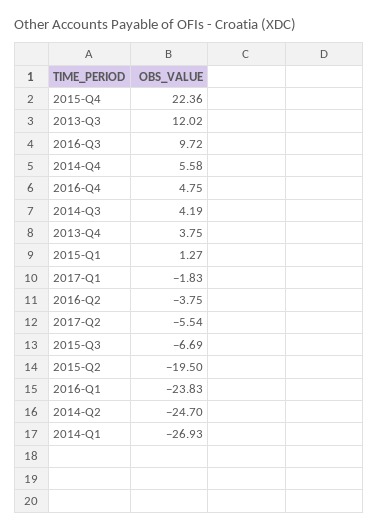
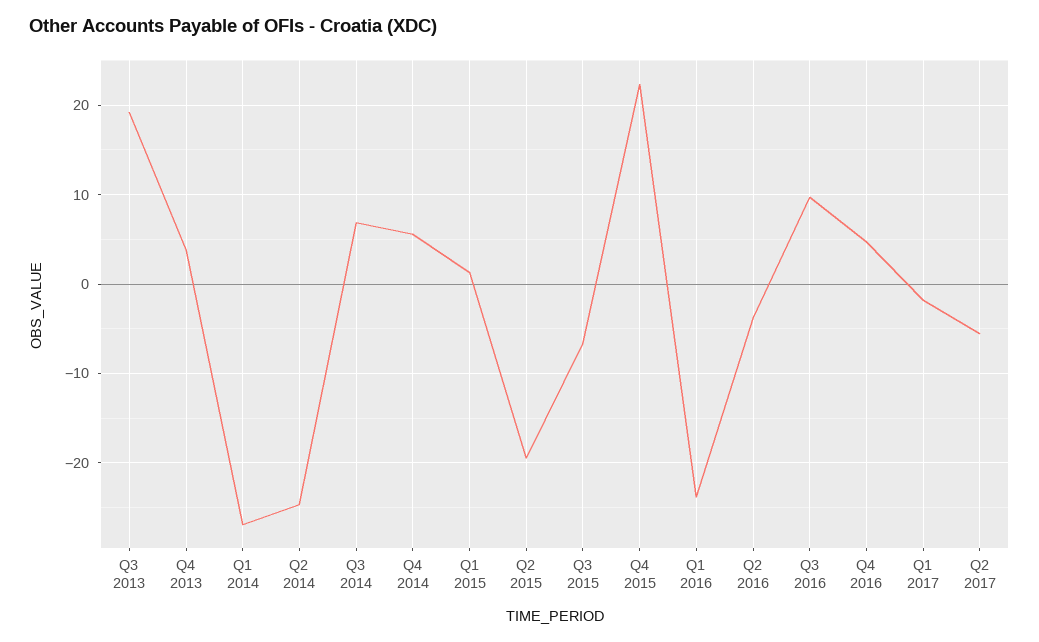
2013-Q3: 12.02 -> 19
2014-Q3: 4.19 -> 7

